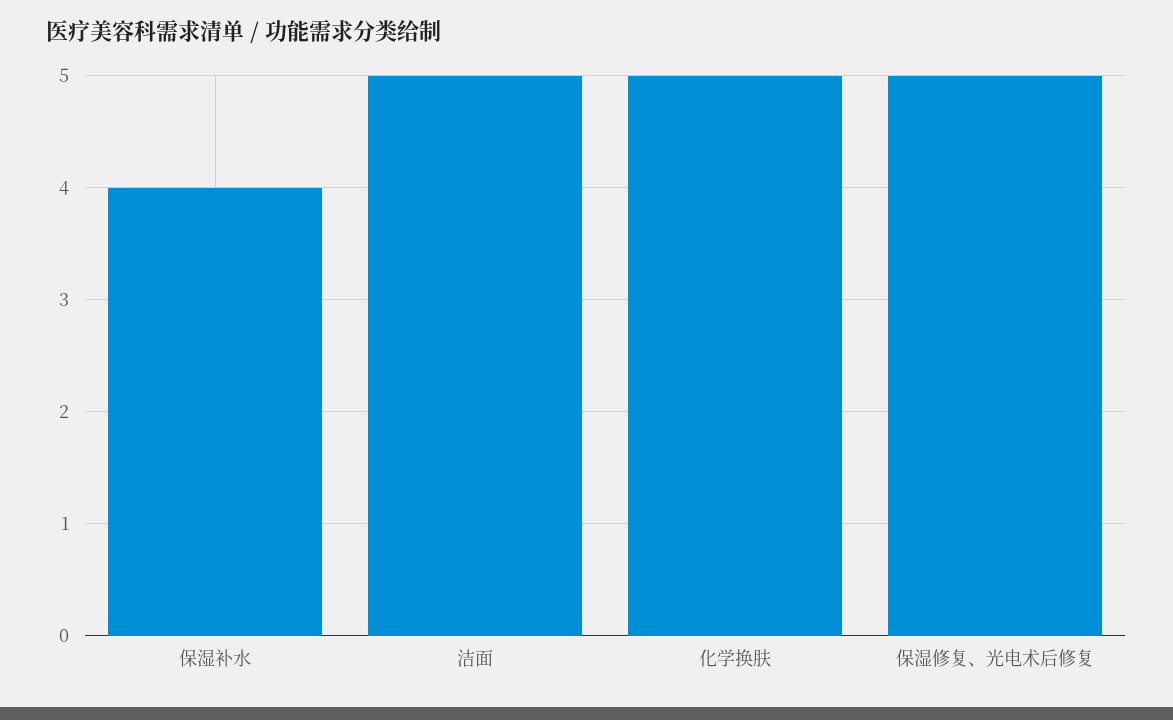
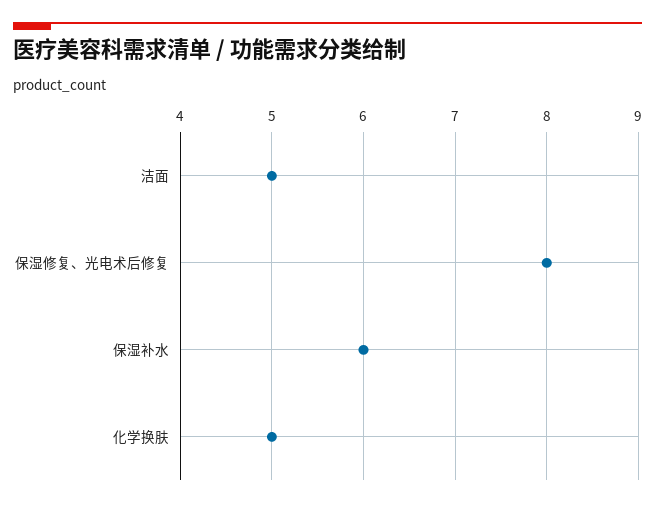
保湿补水: 4 -> 6
保湿修复、光电术后修复: 5 -> 8

